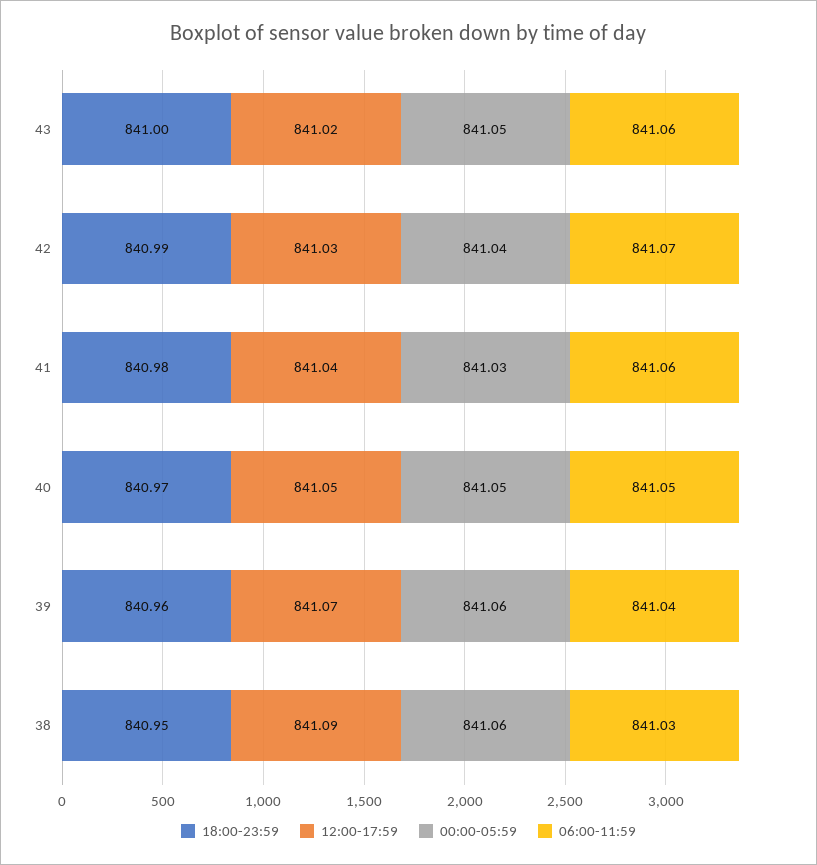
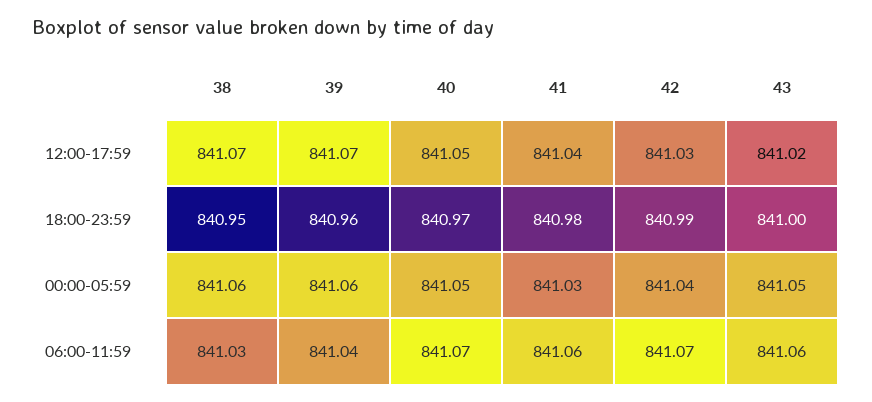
06:00-11:59, 40: 841.05 -> 841.07
12:00-17:59, 38: 841.09 -> 841.07

